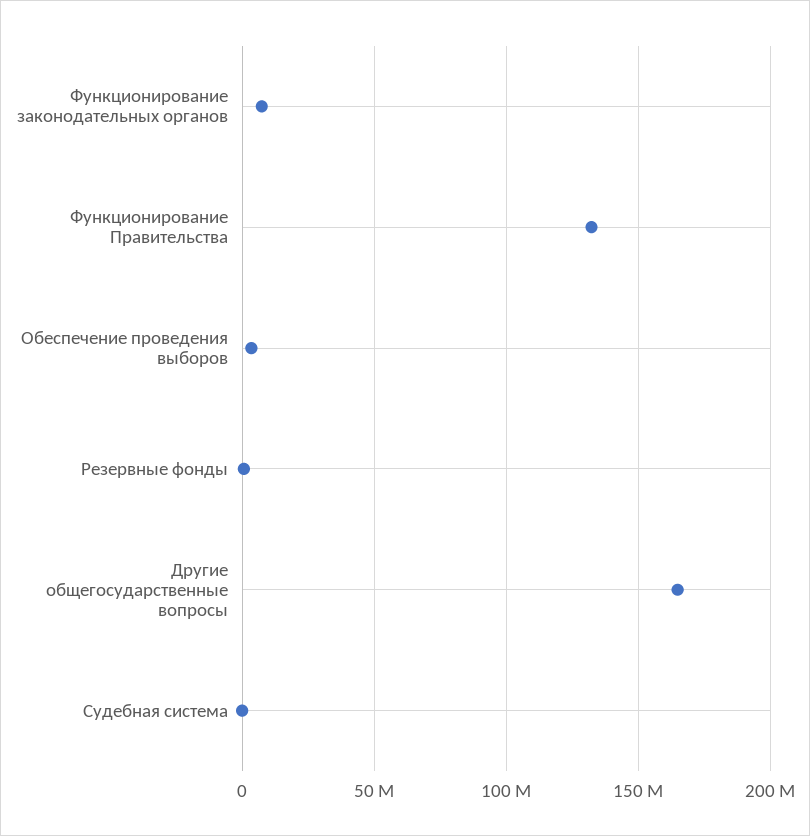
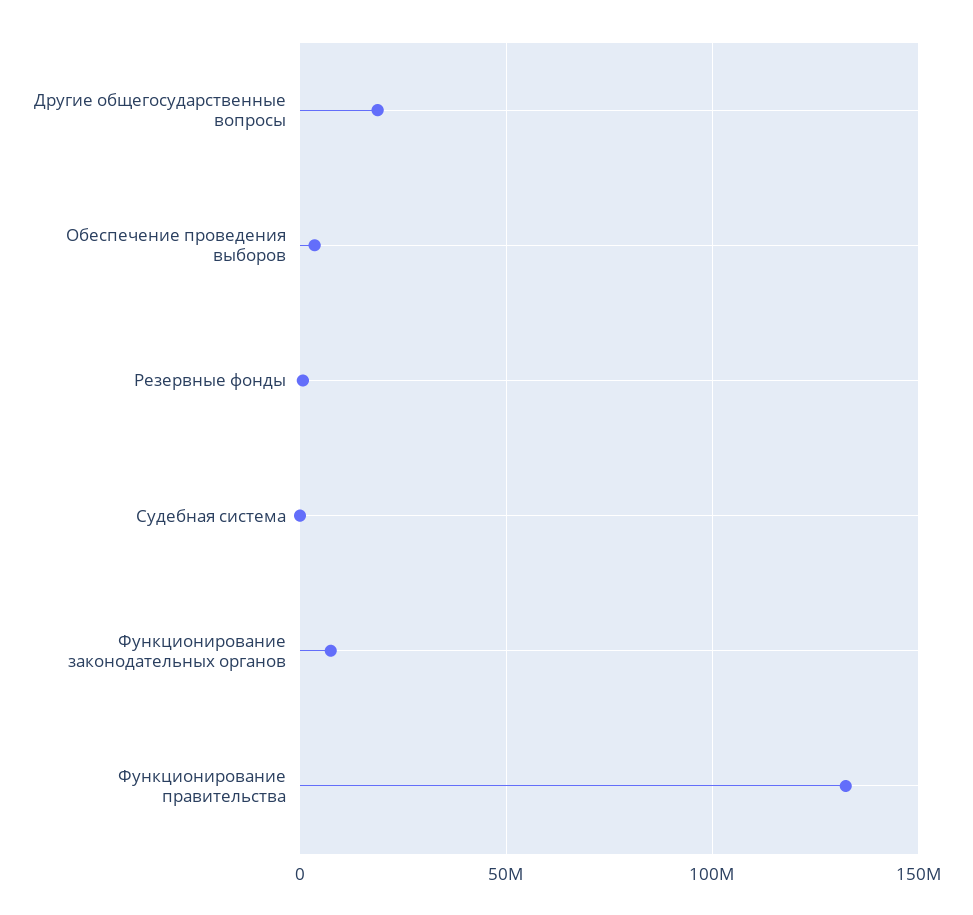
Другие общегосударственные вопросы: 165000000 -> 20000000

